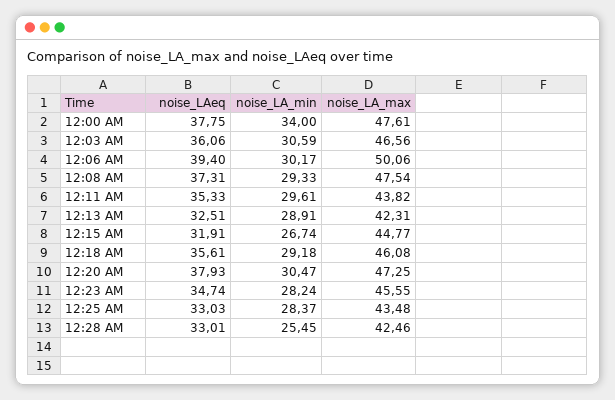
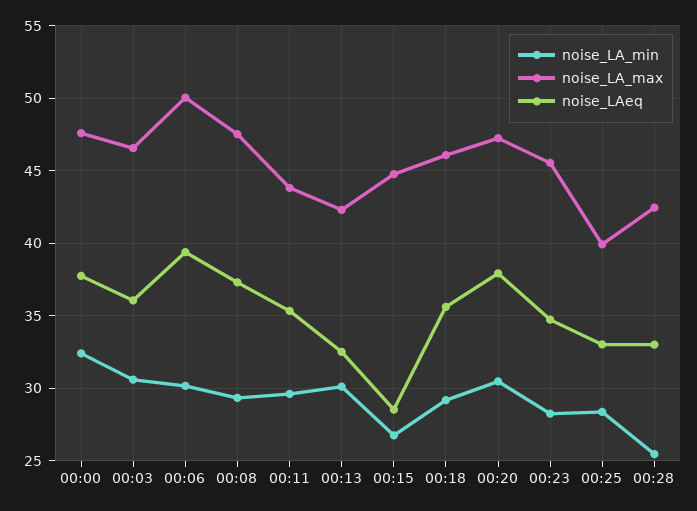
noise_LA_min, 12:00 AM: 34 -> 32.5
noise_LA_min, 12:13 AM: 28.91 -> 30
noise_LAeq, 12:15 AM: 31.91 -> 28.5
noise_LA_max, 12:25 AM: 43.48 -> 40

